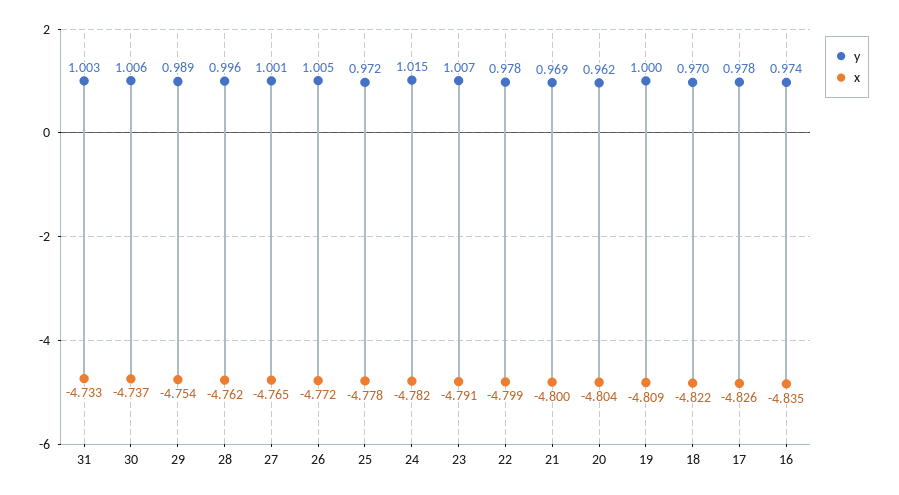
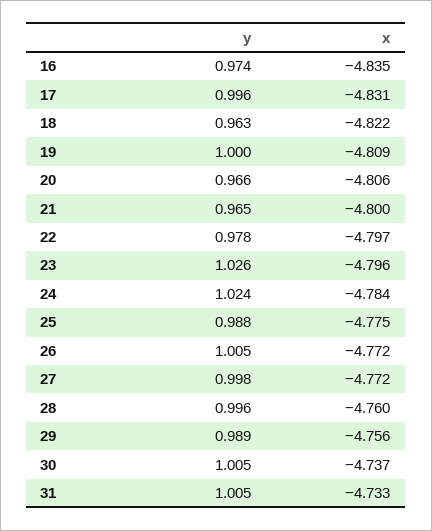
y, 31: 1.003 -> 1.005
y, 30: 1.006 -> 1.005
x, 29: -4.754 -> -4.756
x, 28: -4.762 -> -4.76
y, 27: 1.001 -> 0.998
x, 27: -4.765 -> -4.772
y, 25: 0.972 -> 0.988
x, 25: -4.778 -> -4.775
y, 24: 1.015 -> 1.024
x, 24: -4.782 -> -4.784
y, 23: 1.007 -> 1.026
x, 23: -4.791 -> -4.796
x, 22: -4.799 -> -4.797
y, 21: 0.969 -> 0.965
y, 20: 0.962 -> 0.966
x, 20: -4.804 -> -4.806
y, 18: 0.97 -> 0.963
y, 17: 0.978 -> 0.996
x, 17: -4.826 -> -4.831

